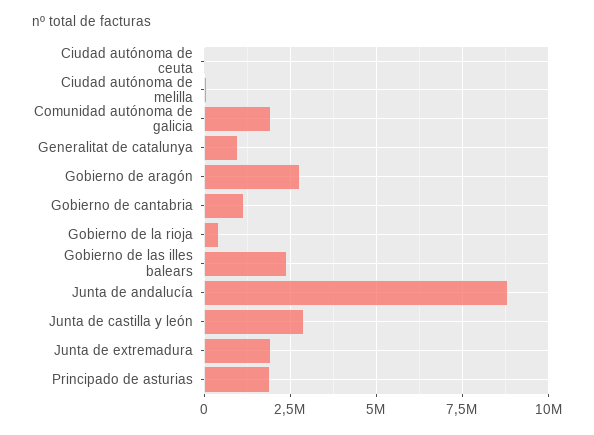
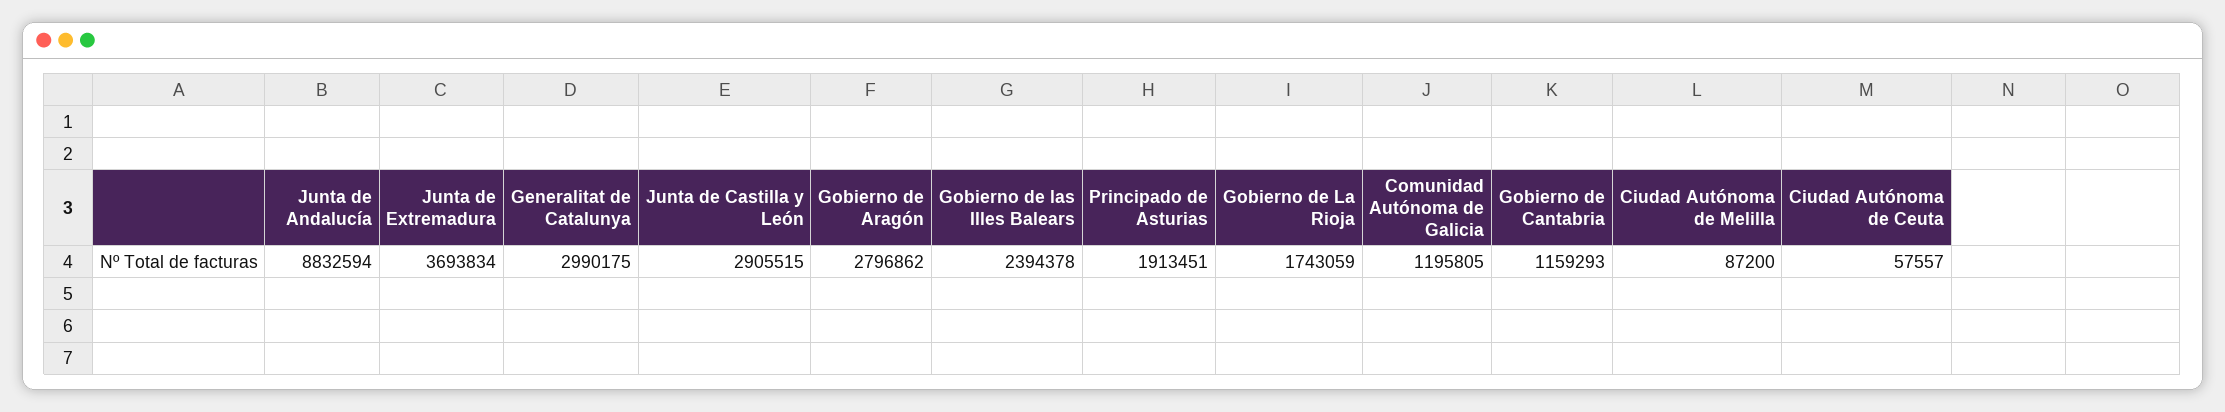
Comunidad autónoma de galicia: 2000000 -> 1195805
Generalitat de catalunya: 1000000 -> 2990175
Gobierno de la rioja: 500000 -> 1743059
Junta de extremadura: 2000000 -> 3693834

